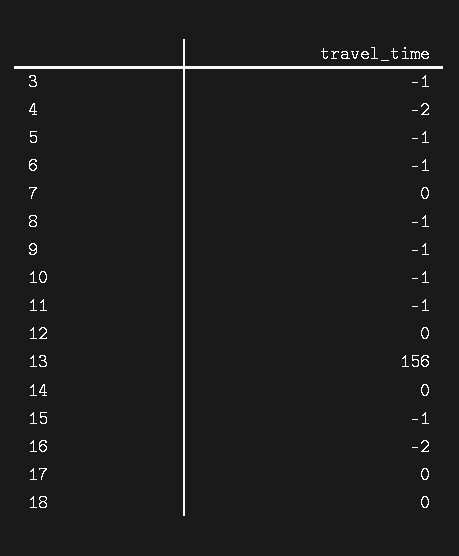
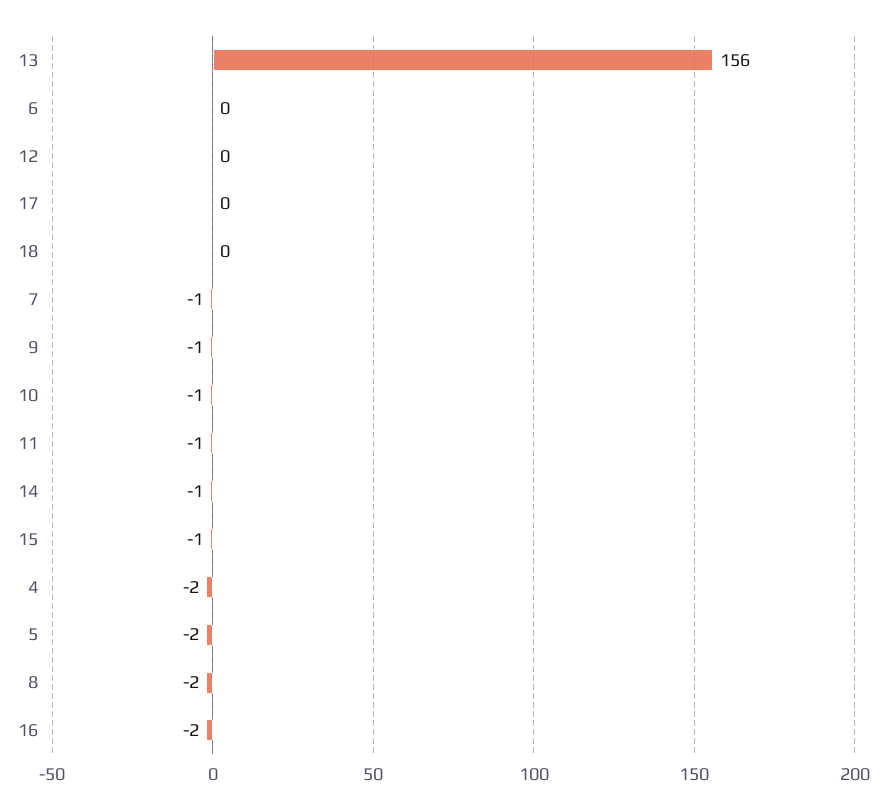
3: -1 -> none
5: -1 -> -2
6: -1 -> 0
7: 0 -> -1
8: -1 -> -2
14: 0 -> -1

